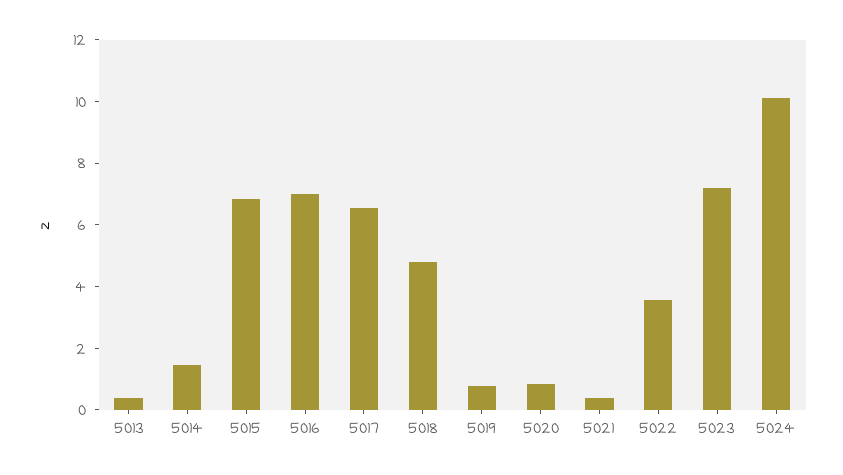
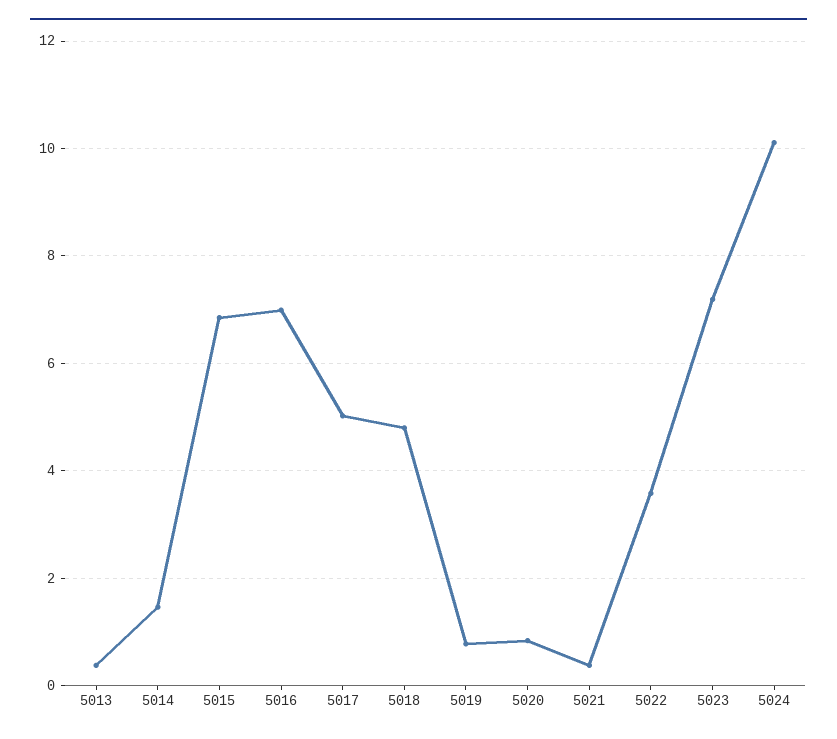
5017: 6.5 -> 5

